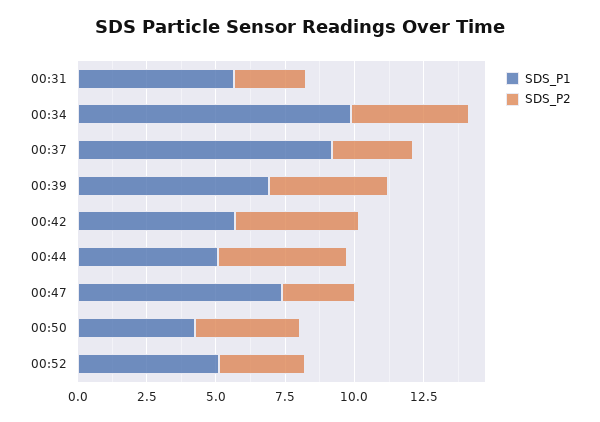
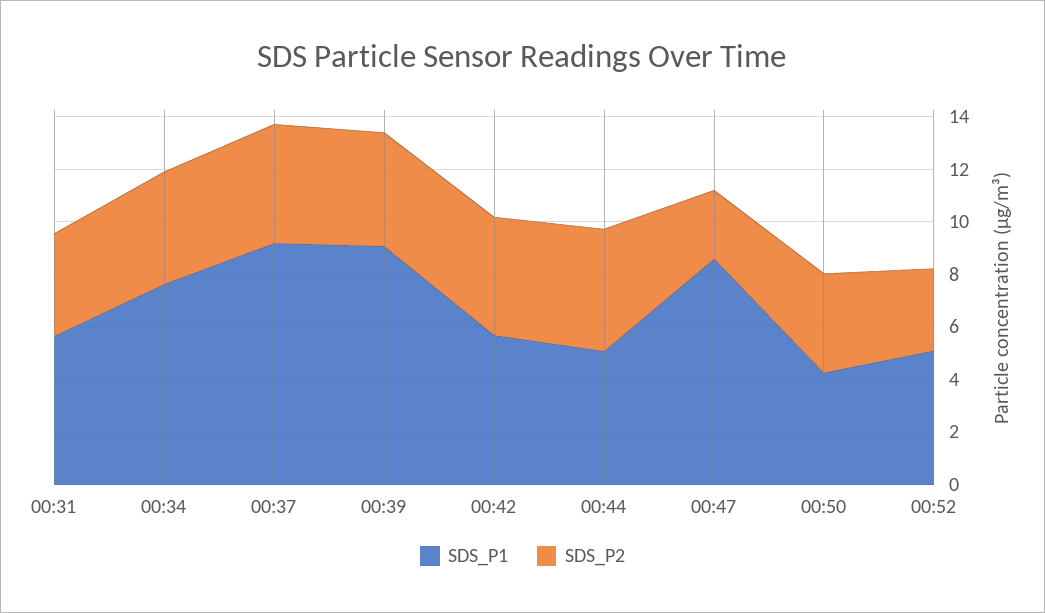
SDS_P2, 00:31: 2.5 -> 4
SDS_P1, 00:34: 10 -> 7.5
SDS_P2, 00:37: 3 -> 4.5
SDS_P1, 00:39: 7 -> 9
SDS_P1, 00:47: 7.5 -> 8.5

